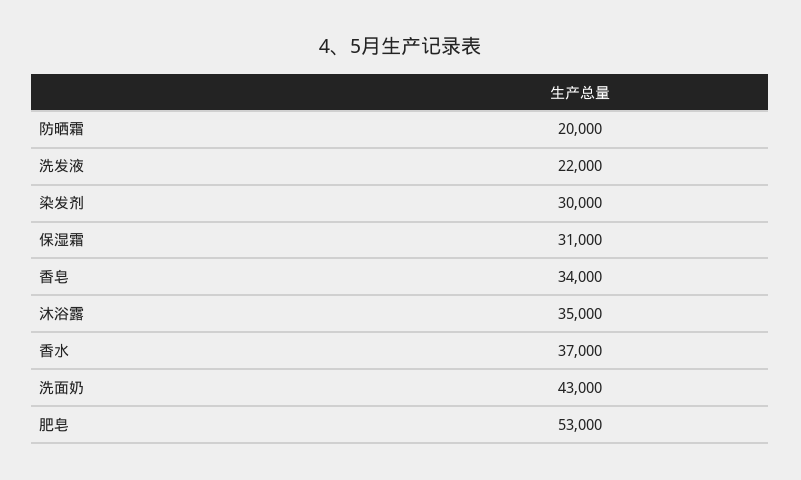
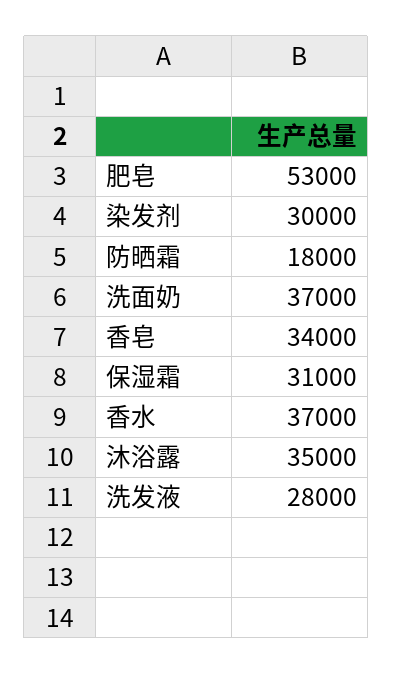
防晒霜: 20000 -> 18000
洗发液: 22000 -> 28000
洗面奶: 43000 -> 37000

